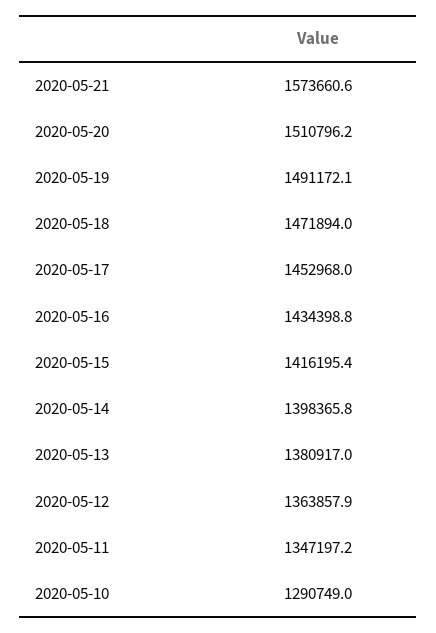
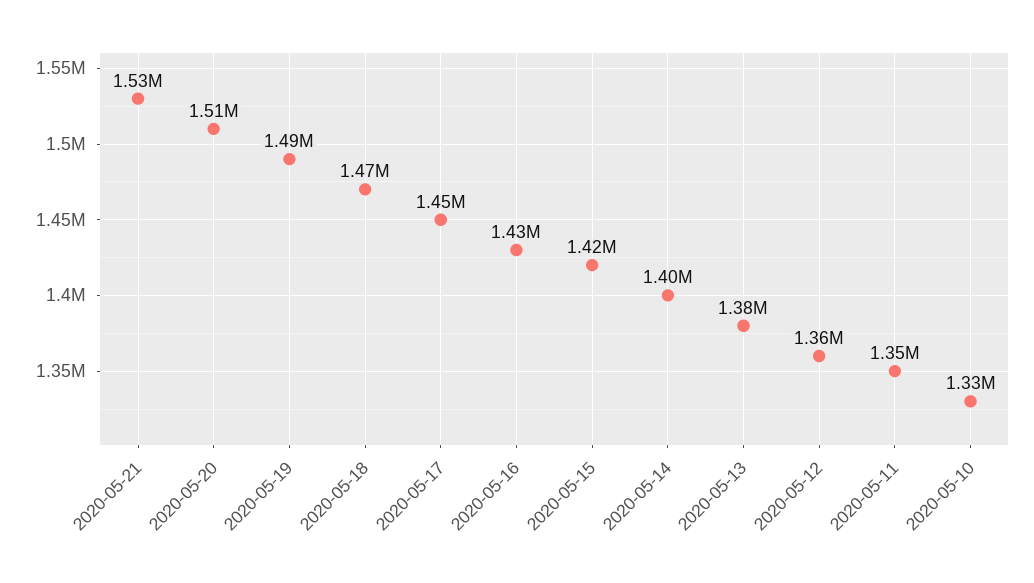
2020-05-21: 1573660.6 -> 1530000
2020-05-10: 1290749 -> 1330000

